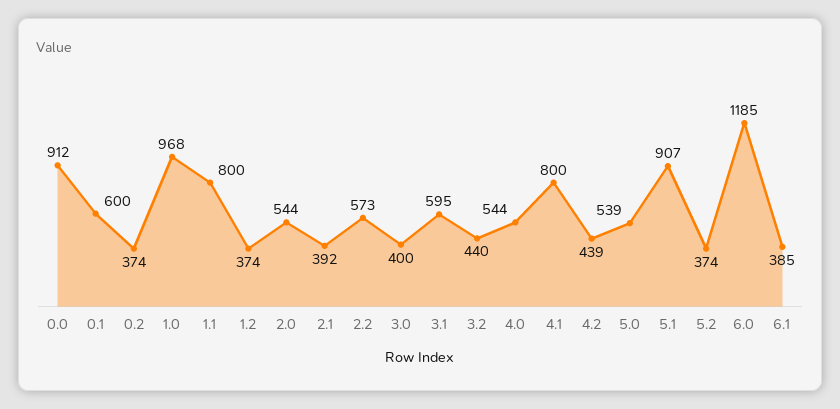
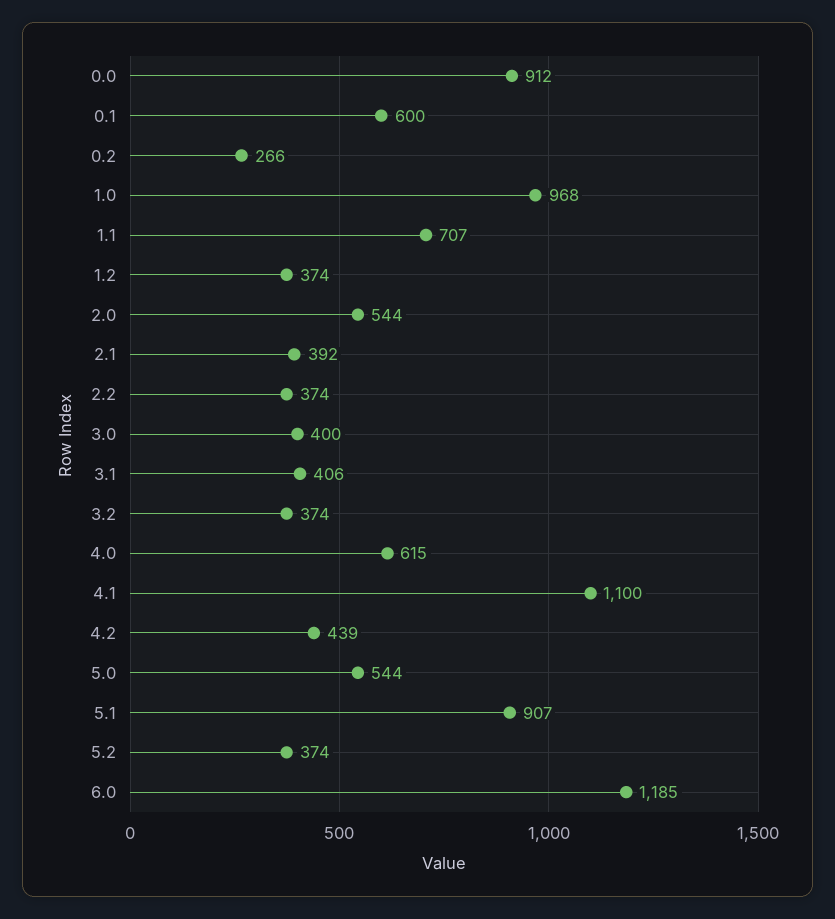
0.2: 374 -> 266
1.1: 800 -> 707
2.2: 573 -> 374
3.1: 595 -> 406
3.2: 440 -> 374
4.0: 544 -> 615
4.1: 800 -> 1100
5.0: 539 -> 544
6.1: 385 -> none

